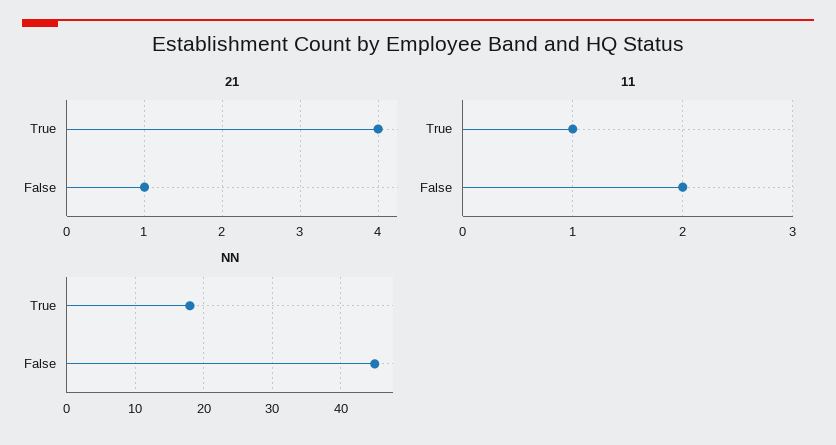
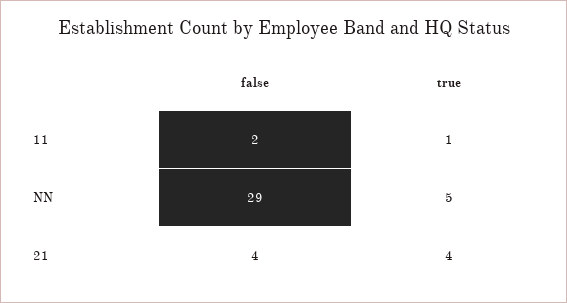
21, False: 1 -> 4
NN, True: 18 -> 5
NN, False: 45 -> 29

